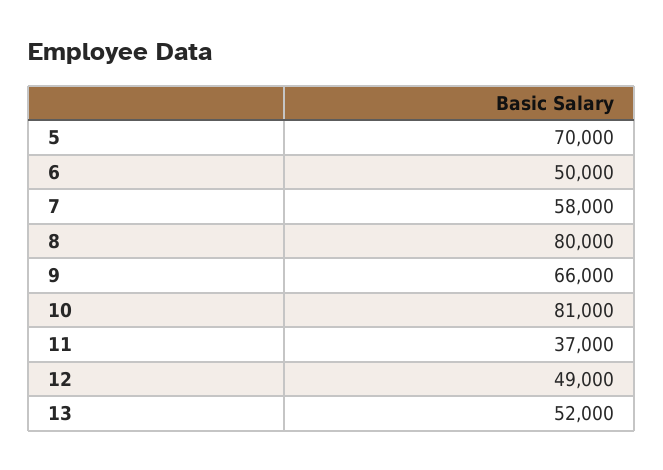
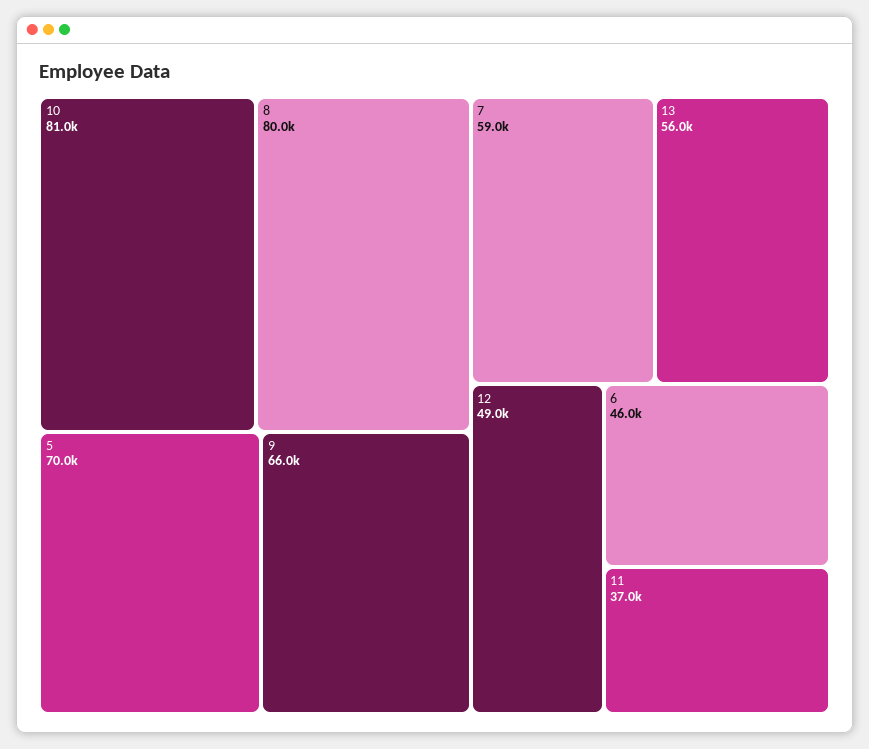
6: 50000 -> 46000
7: 58000 -> 59000
13: 52000 -> 56000

